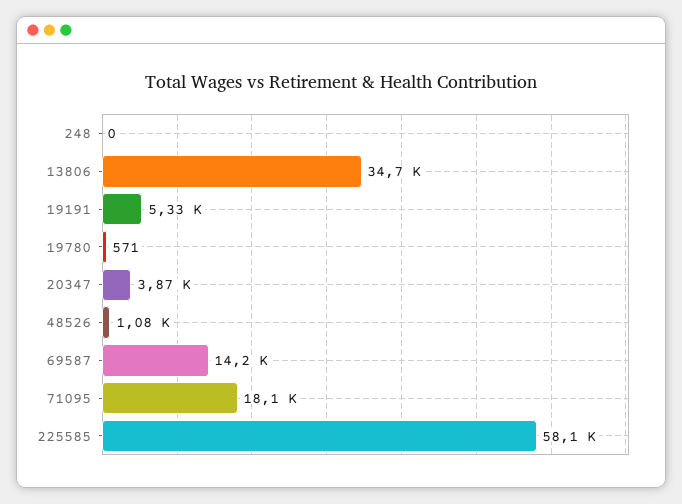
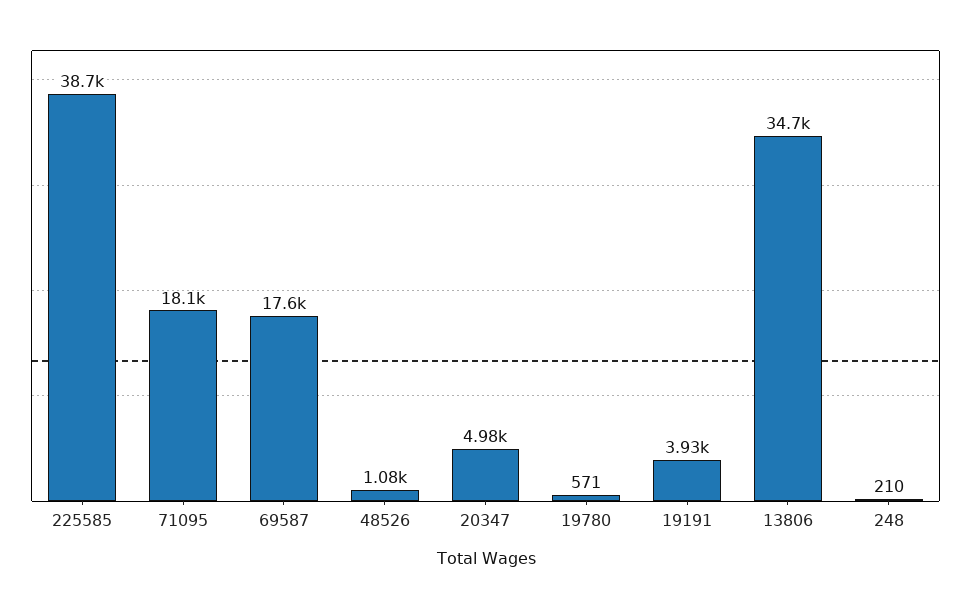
248: 0 -> 210
19191: 5330 -> 3930
20347: 3870 -> 4980
69587: 14200 -> 17600
225585: 58100 -> 38700

